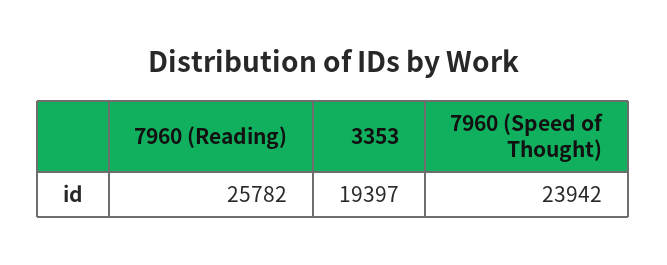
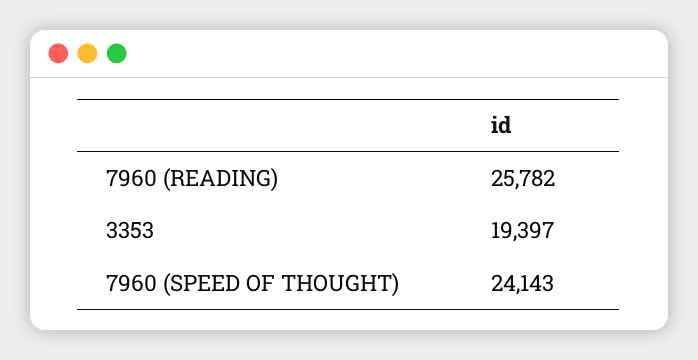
7960 (Speed of Thought): 23942 -> 24143

